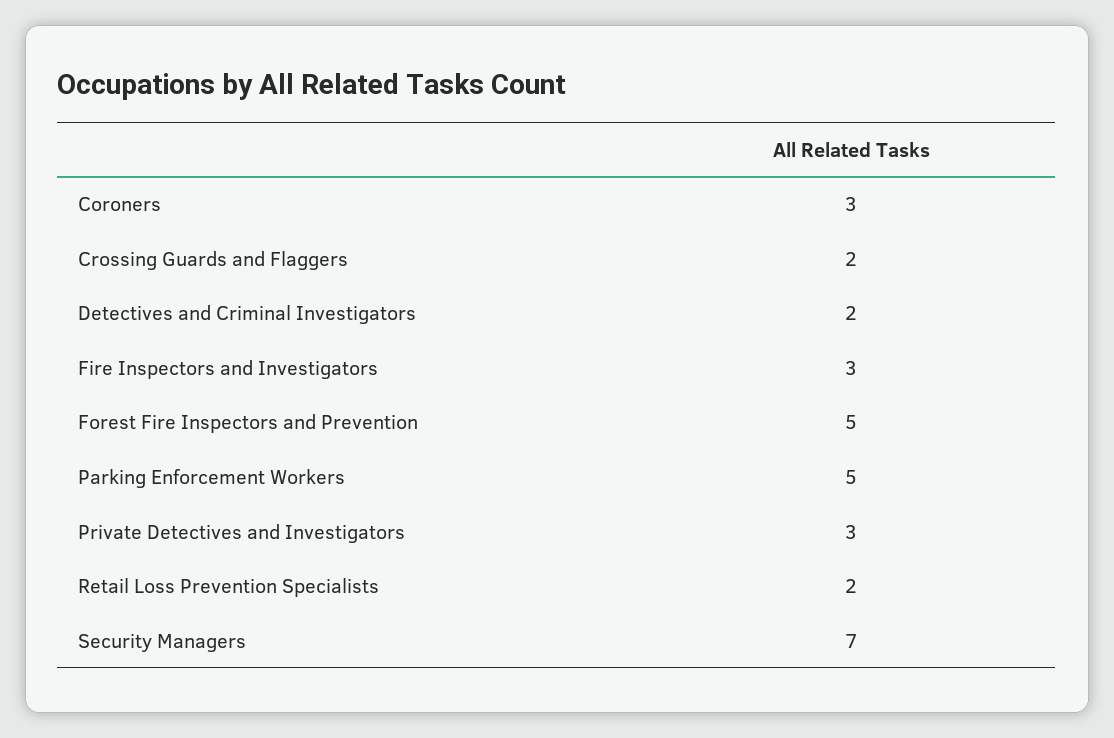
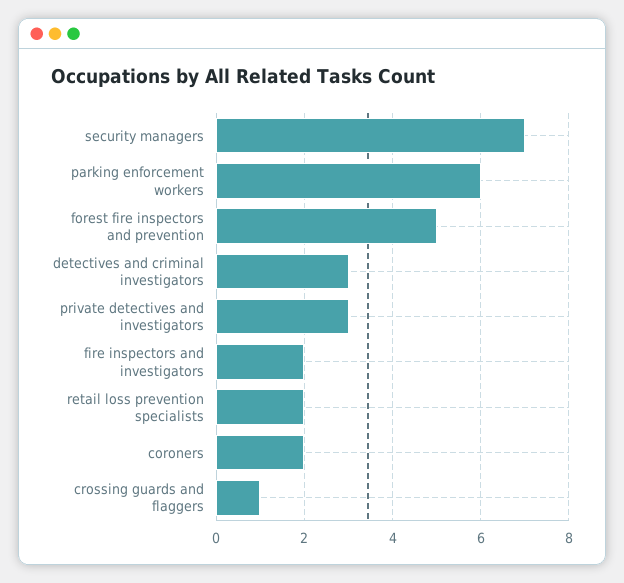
Coroners: 3 -> 2
Crossing Guards and Flaggers: 2 -> 1
Detectives and Criminal Investigators: 2 -> 3
Fire Inspectors and Investigators: 3 -> 2
Parking Enforcement Workers: 5 -> 6

